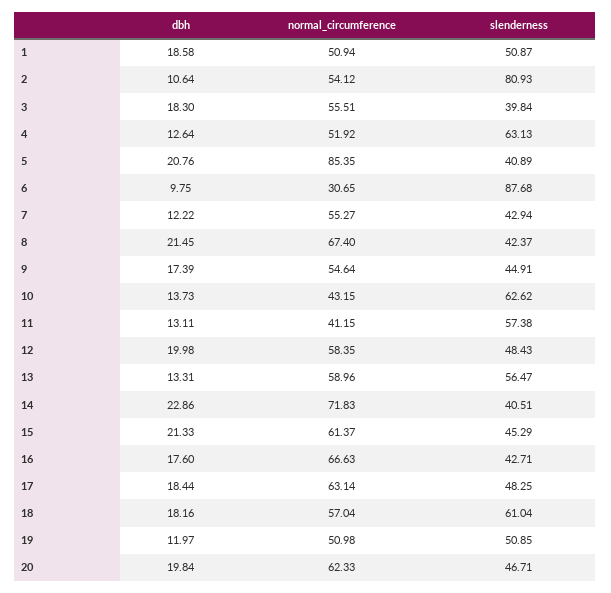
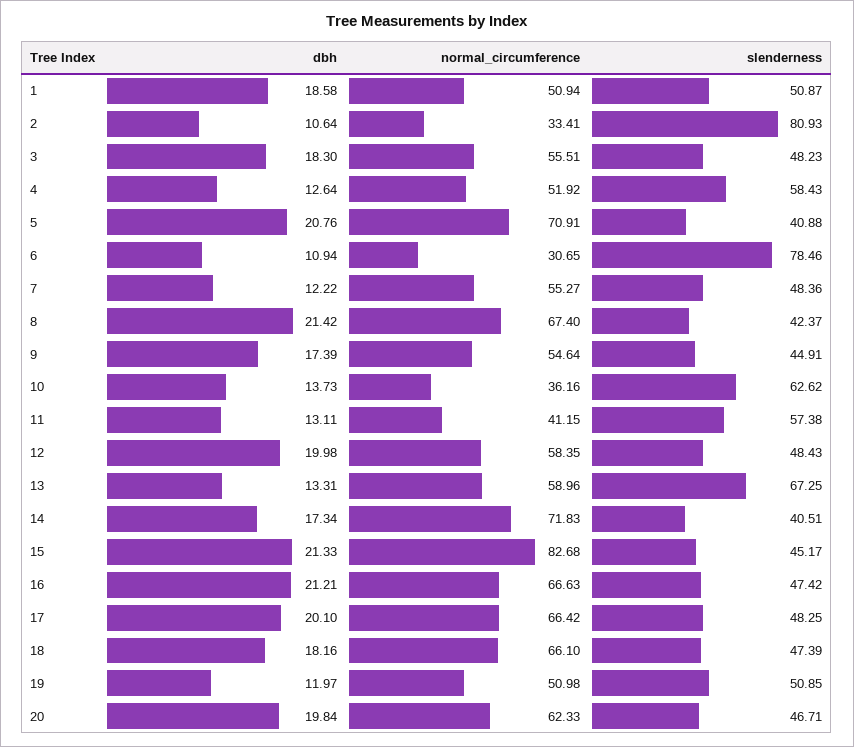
normal_circumference, 2: 54.12 -> 33.41
slenderness, 3: 39.84 -> 48.23
slenderness, 4: 63.13 -> 58.43
normal_circumference, 5: 85.35 -> 70.91
slenderness, 5: 40.89 -> 40.88
dbh, 6: 9.75 -> 10.94
slenderness, 6: 87.68 -> 78.46
slenderness, 7: 42.94 -> 48.36
dbh, 8: 21.45 -> 21.42
normal_circumference, 10: 43.15 -> 36.16
slenderness, 13: 56.47 -> 67.25
dbh, 14: 22.86 -> 17.34
normal_circumference, 15: 61.37 -> 82.68
slenderness, 15: 45.29 -> 45.17
dbh, 16: 17.6 -> 21.21
slenderness, 16: 42.71 -> 47.42
dbh, 17: 18.44 -> 20.1
normal_circumference, 17: 63.14 -> 66.42
normal_circumference, 18: 57.04 -> 66.1
slenderness, 18: 61.04 -> 47.39

